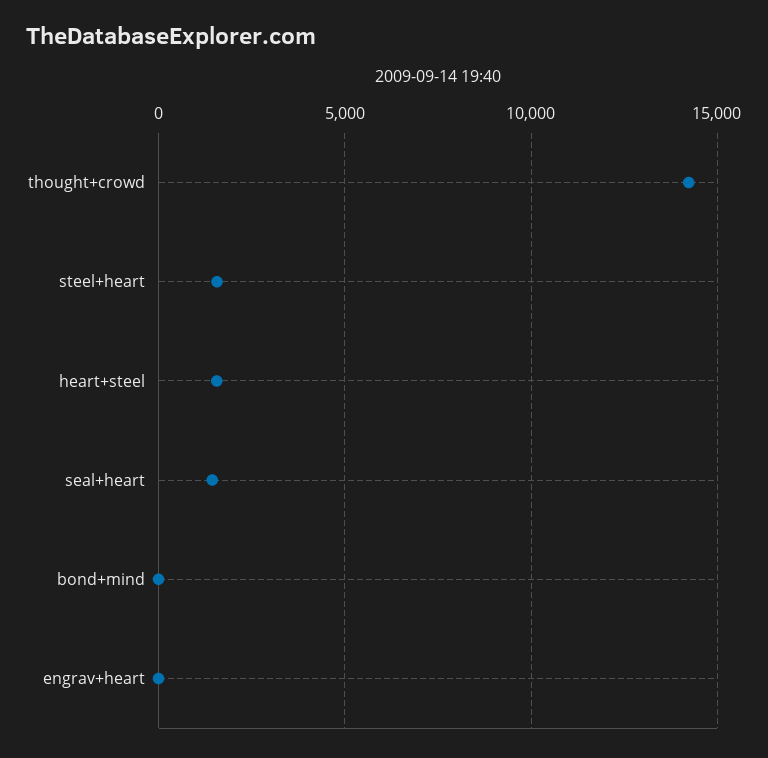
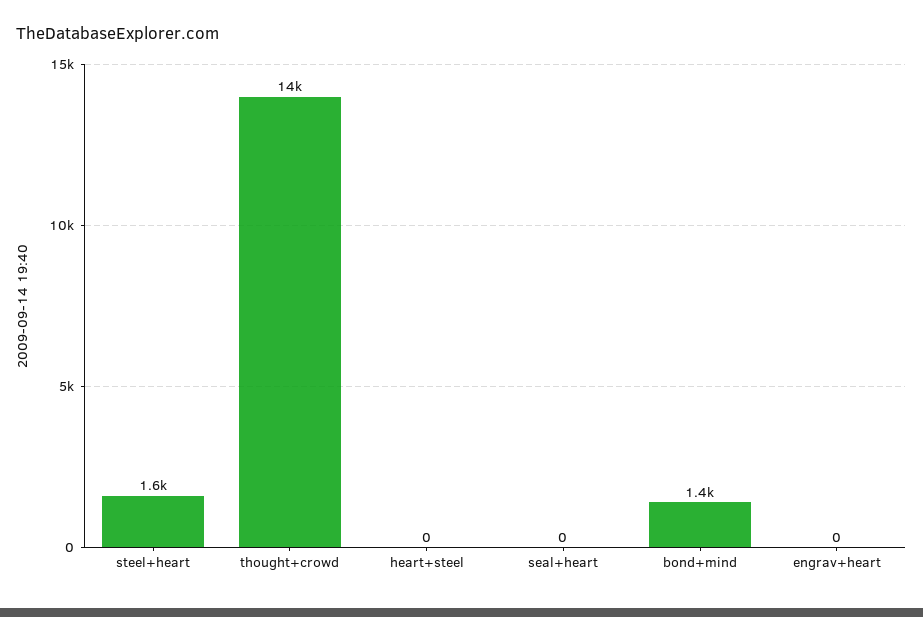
heart+steel: 1500 -> 0
seal+heart: 1500 -> 0
bond+mind: 0 -> 1400

